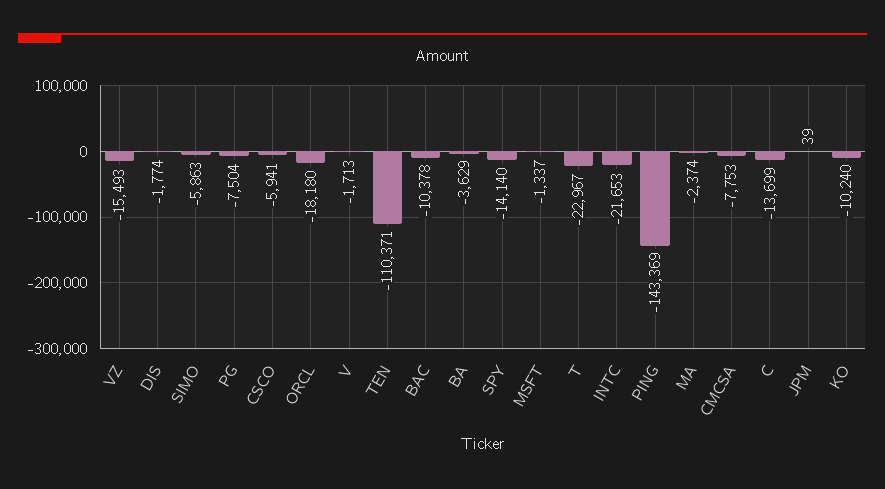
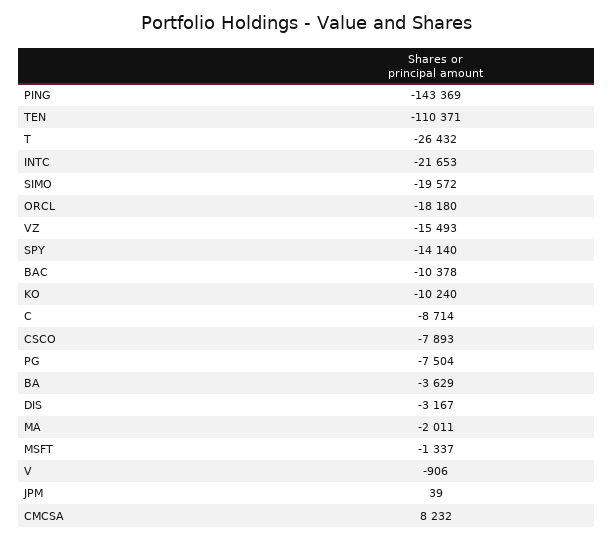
DIS: -1774 -> -3167
SIMO: -5863 -> -19572
CSCO: -5941 -> -7893
V: -1713 -> -906
T: -22967 -> -26432
MA: -2374 -> -2011
CMCSA: -7753 -> 8232
C: -13699 -> -8714

